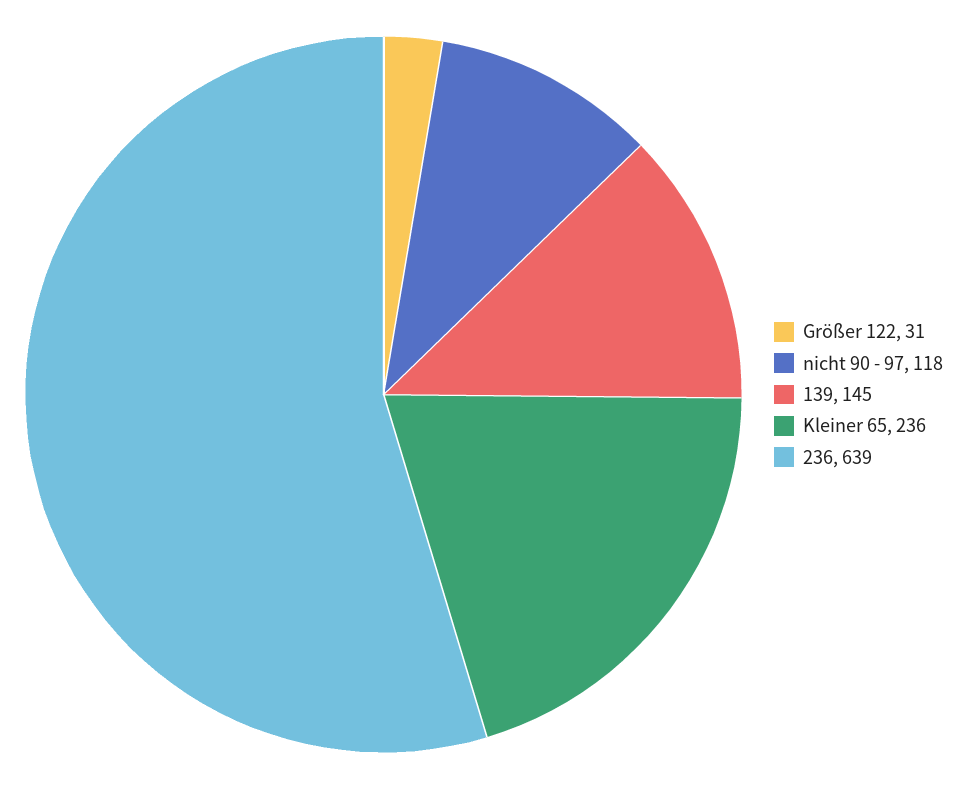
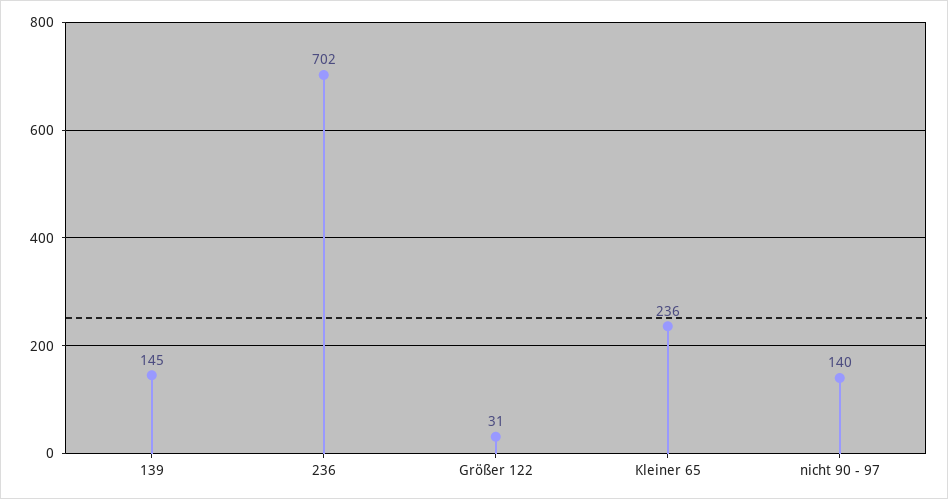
nicht 90 - 97: 118 -> 140
236: 639 -> 702

